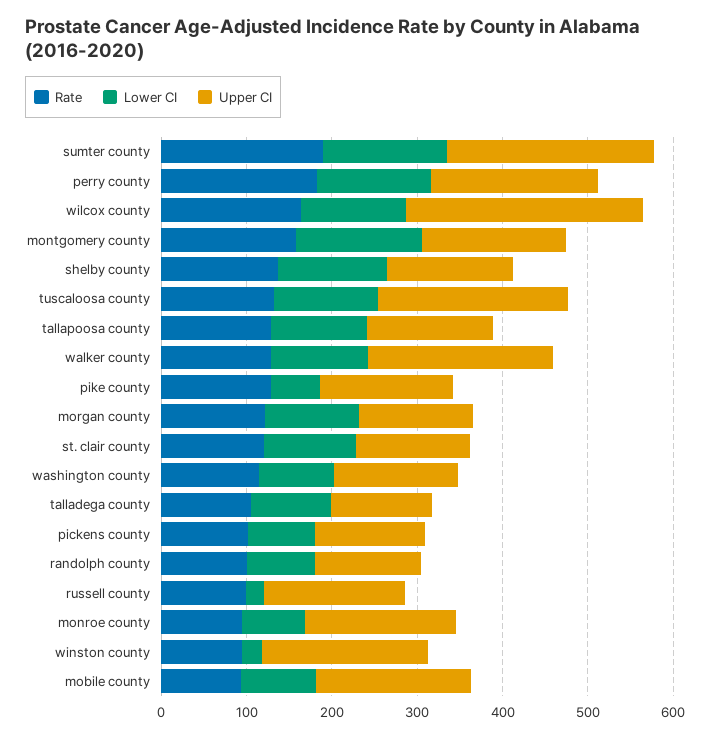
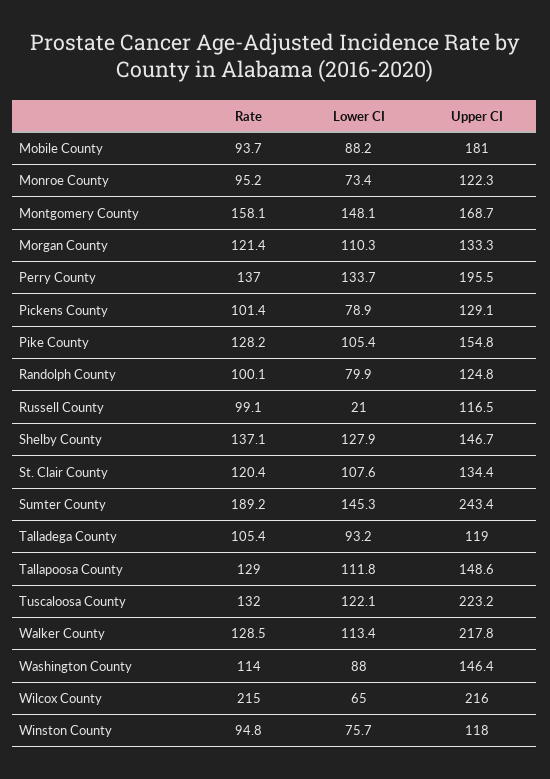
Rate, perry county: 180 -> 137
Rate, wilcox county: 160 -> 215
Lower CI, wilcox county: 120 -> 65
Upper CI, wilcox county: 280 -> 216
Lower CI, pike county: 60 -> 105.4
Upper CI, russell county: 160 -> 116.5
Upper CI, monroe county: 180 -> 122.3
Lower CI, winston county: 20 -> 75.7
Upper CI, winston county: 200 -> 118

